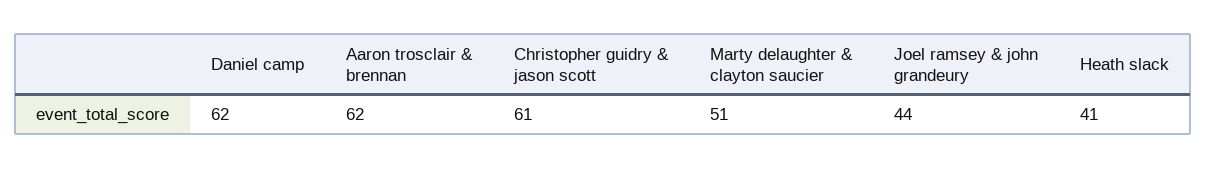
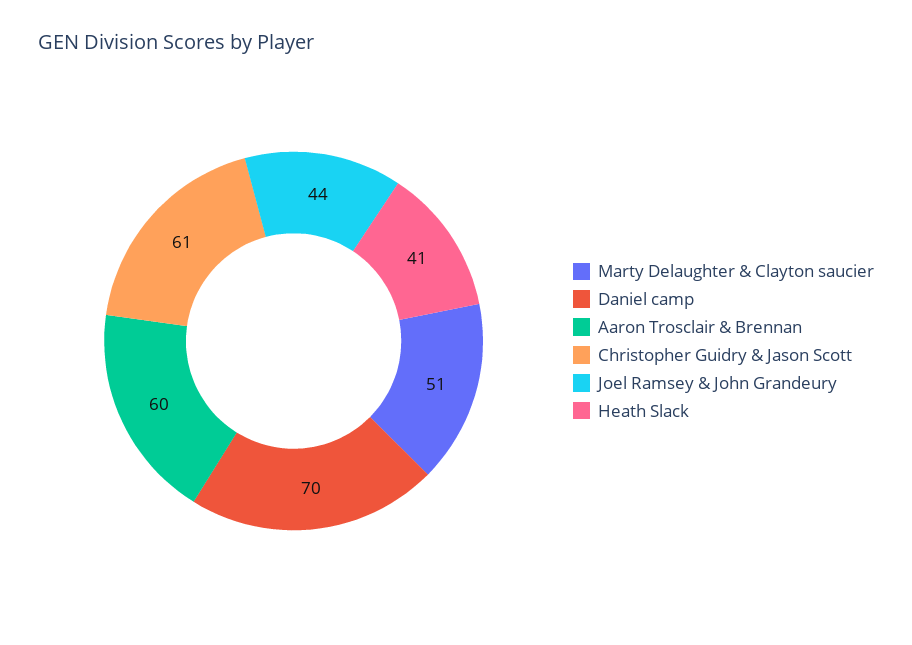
Daniel camp: 62 -> 70
Aaron trosclair & brennan: 62 -> 60

